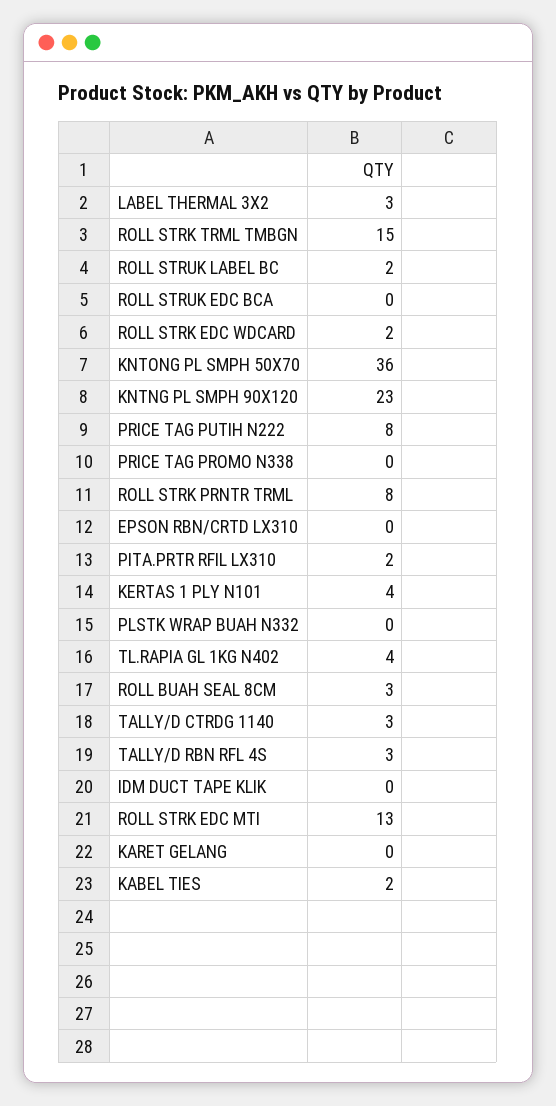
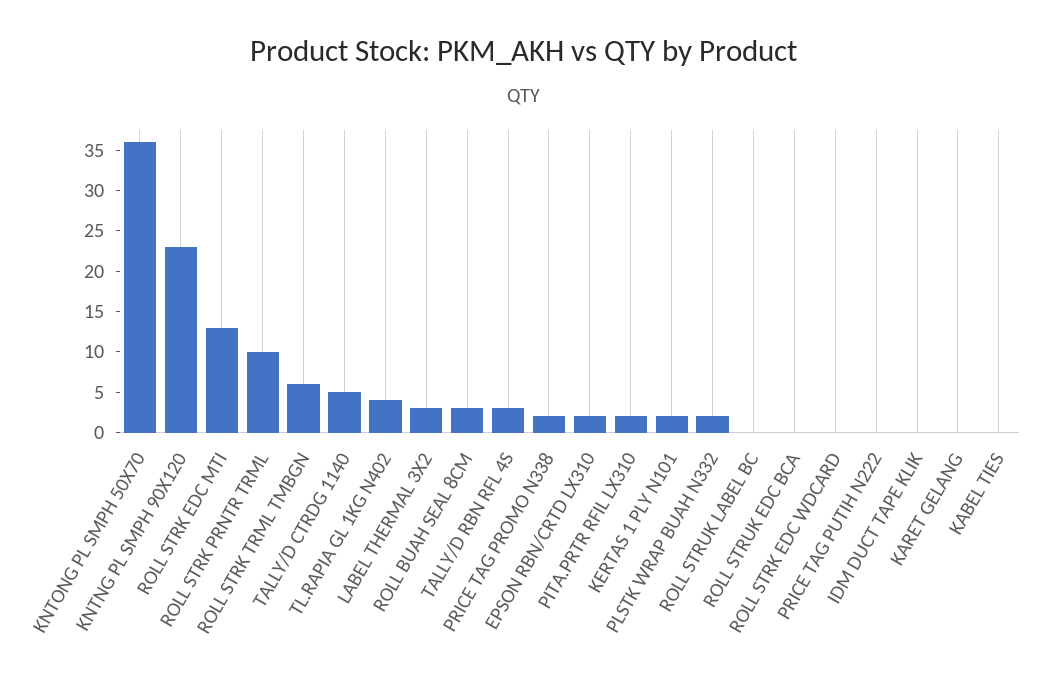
ROLL STRK TRML TMBGN: 15 -> 6
ROLL STRUK LABEL BC: 2 -> 0
ROLL STRK EDC WDCARD: 2 -> 0
PRICE TAG PUTIH N222: 8 -> 0
PRICE TAG PROMO N338: 0 -> 2
ROLL STRK PRNTR TRML: 8 -> 10
EPSON RBN/CRTD LX310: 0 -> 2
KERTAS 1 PLY N101: 4 -> 2
PLSTK WRAP BUAH N332: 0 -> 2
TALLY/D CTRDG 1140: 3 -> 5
KABEL TIES: 2 -> 0

